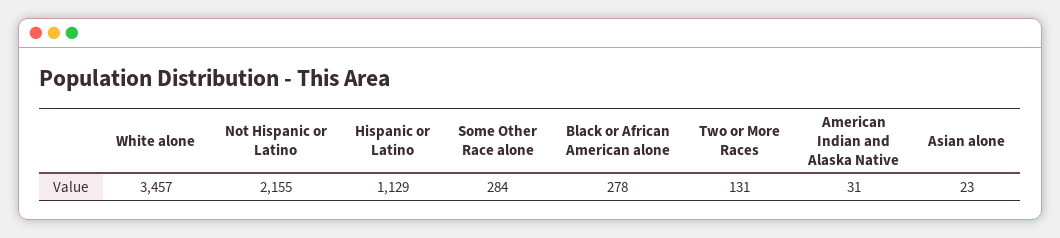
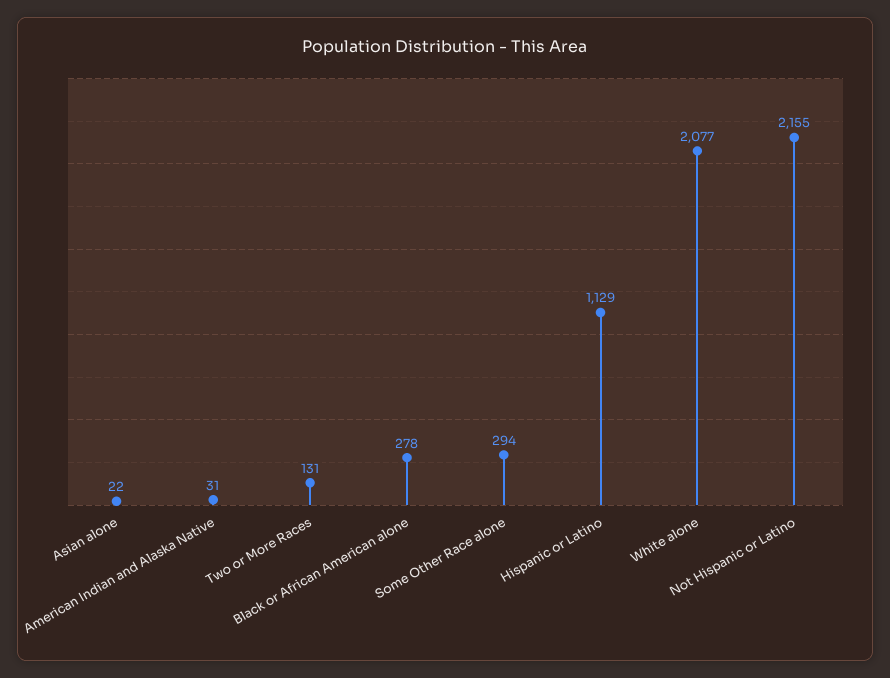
White alone: 3457 -> 2077
Some Other Race alone: 284 -> 294
Asian alone: 23 -> 22

